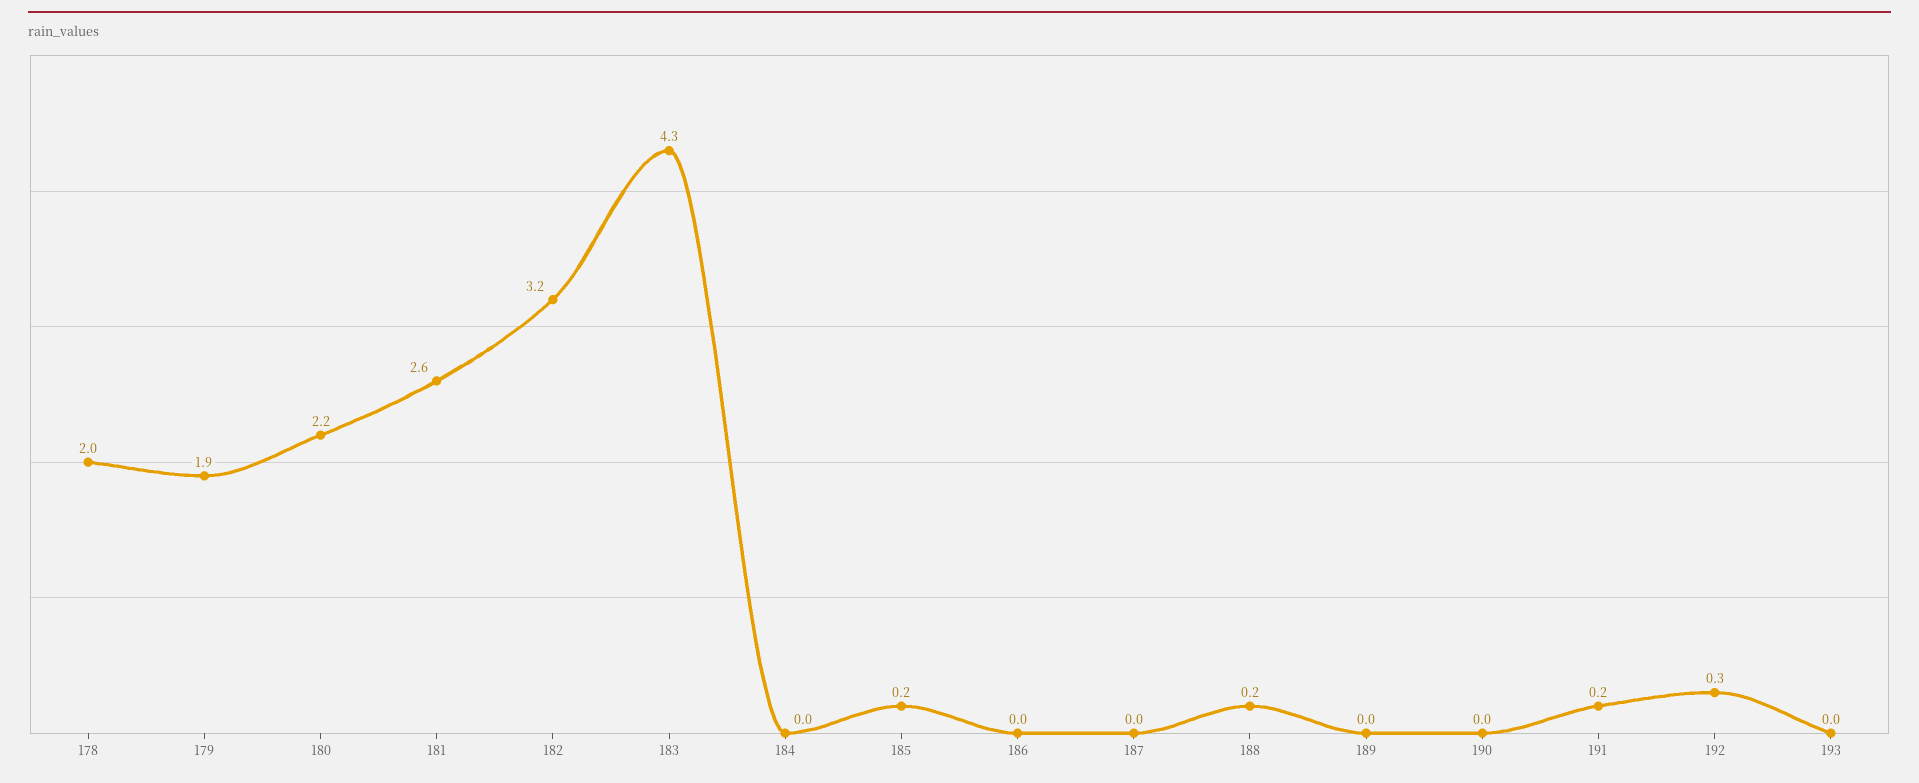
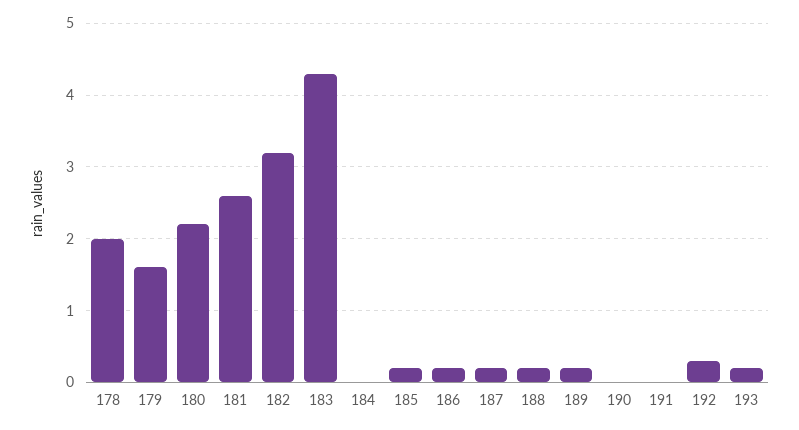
179: 1.9 -> 1.6
186: 0 -> 0.2
187: 0 -> 0.2
189: 0 -> 0.2
191: 0.2 -> 0
193: 0 -> 0.2

